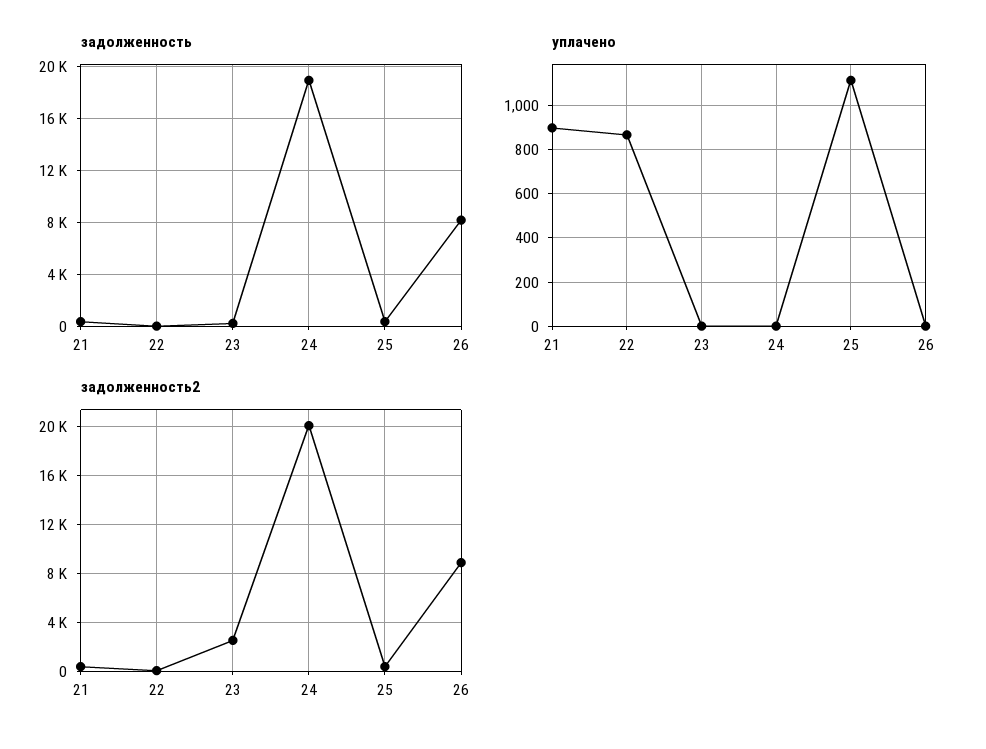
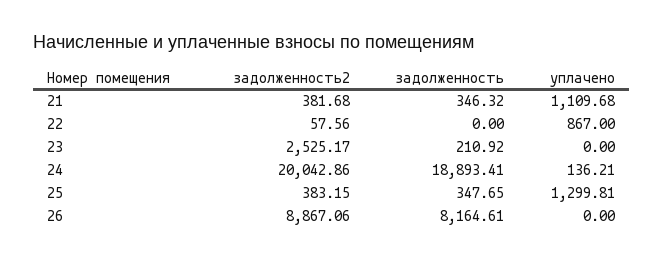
уплачено, 21: 900 -> 1109.68
уплачено, 24: 0 -> 136.21
уплачено, 25: 1100 -> 1299.81

